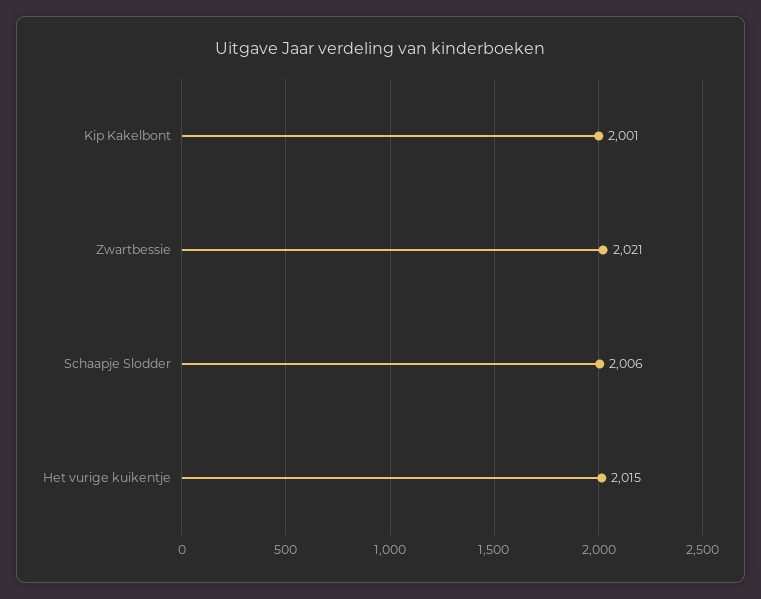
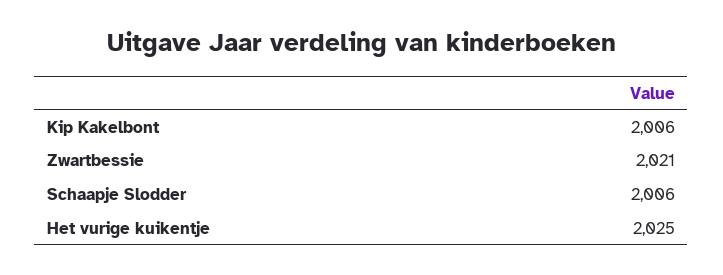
Kip Kakelbont: 2001 -> 2006
Het vurige kuikentje: 2015 -> 2025

